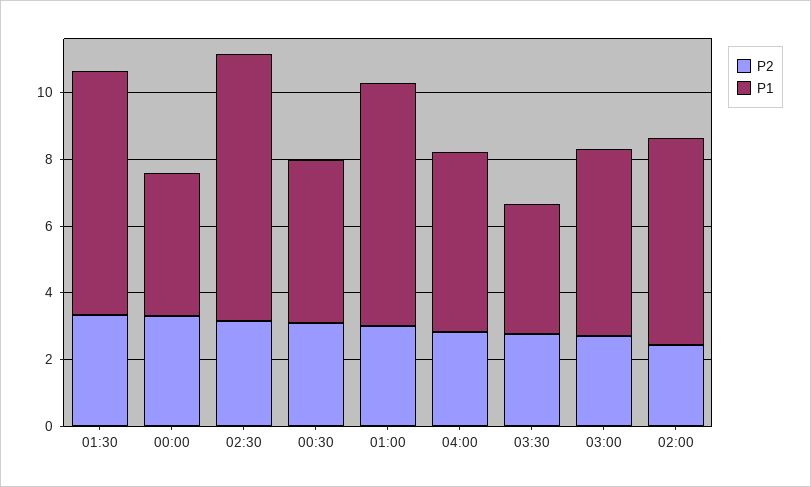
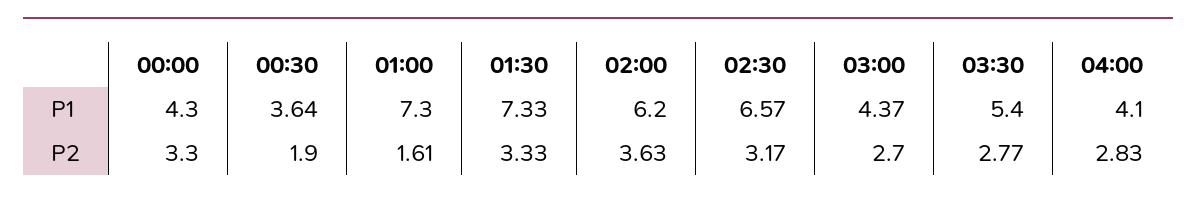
P1, 02:30: 8 -> 6.57
P2, 00:30: 3 -> 1.9
P1, 00:30: 5 -> 3.64
P2, 01:00: 3 -> 1.61
P1, 04:00: 5.5 -> 4.1
P1, 03:30: 4 -> 5.4
P1, 03:00: 5.5 -> 4.37
P2, 02:00: 2.5 -> 3.63

